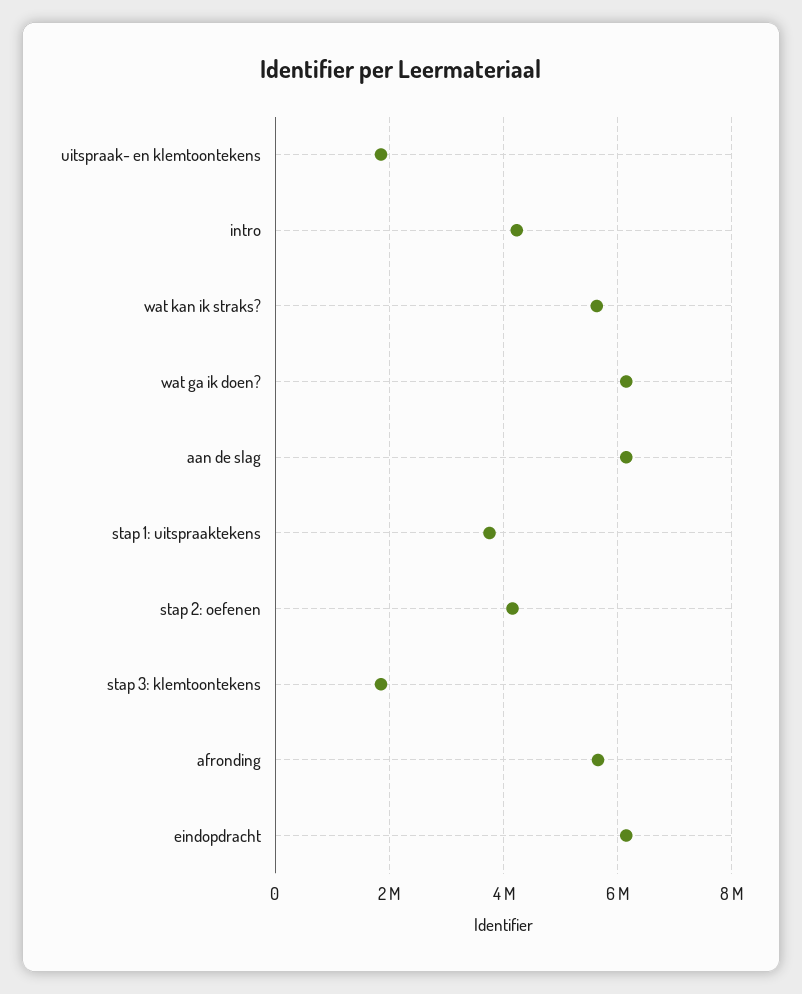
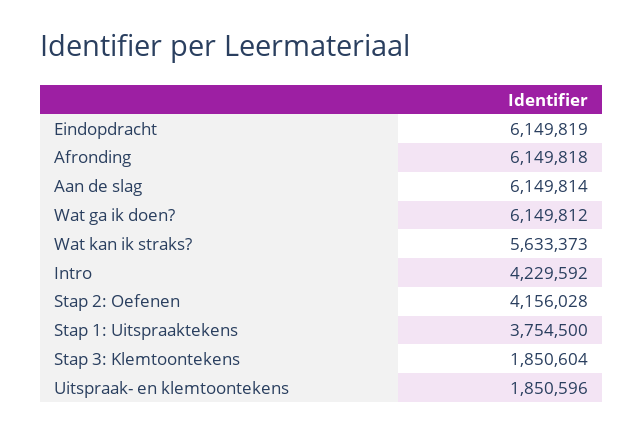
afronding: 5600000 -> 6149818

